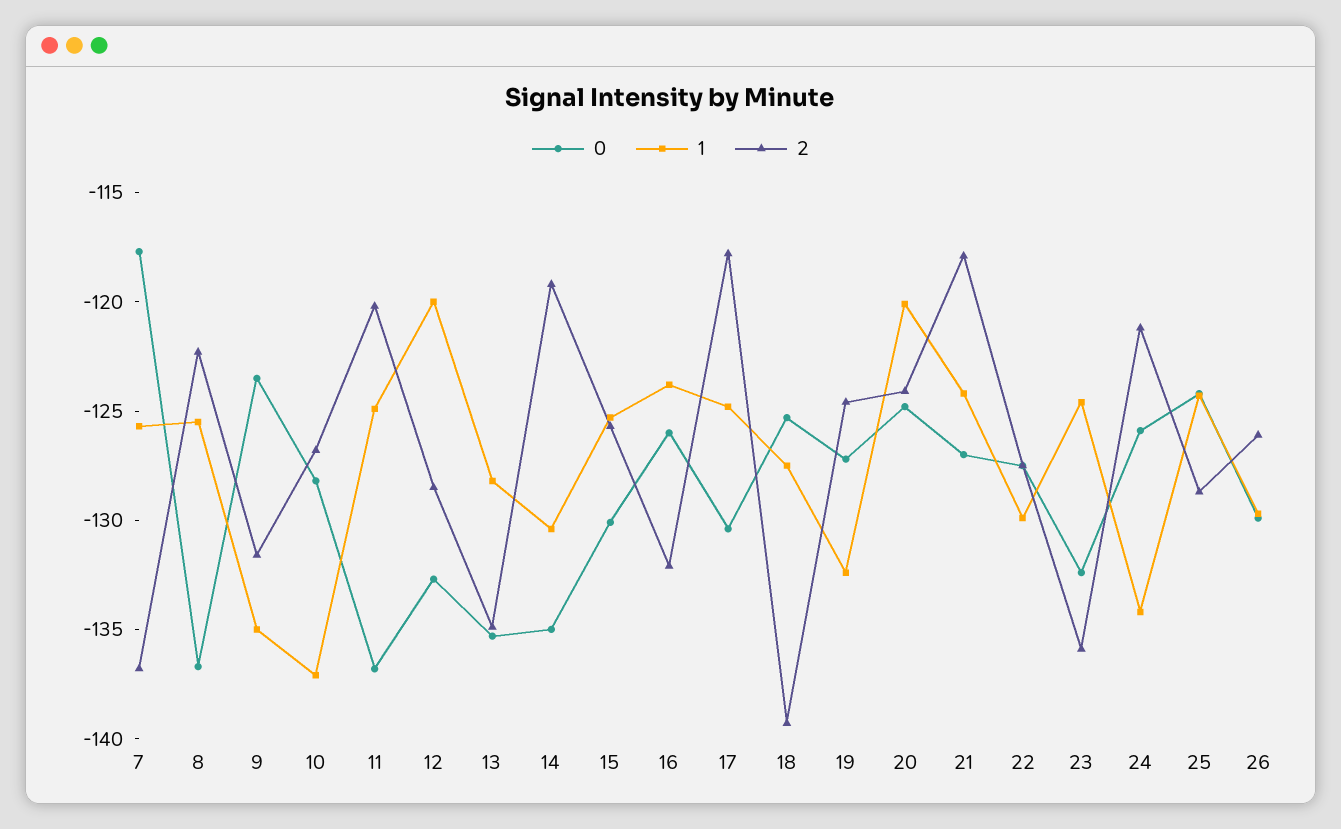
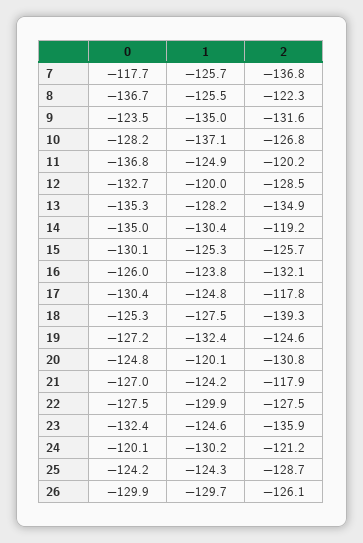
2, 20: -124 -> -130.8
0, 24: -126 -> -120.1
1, 24: -134 -> -130.2

